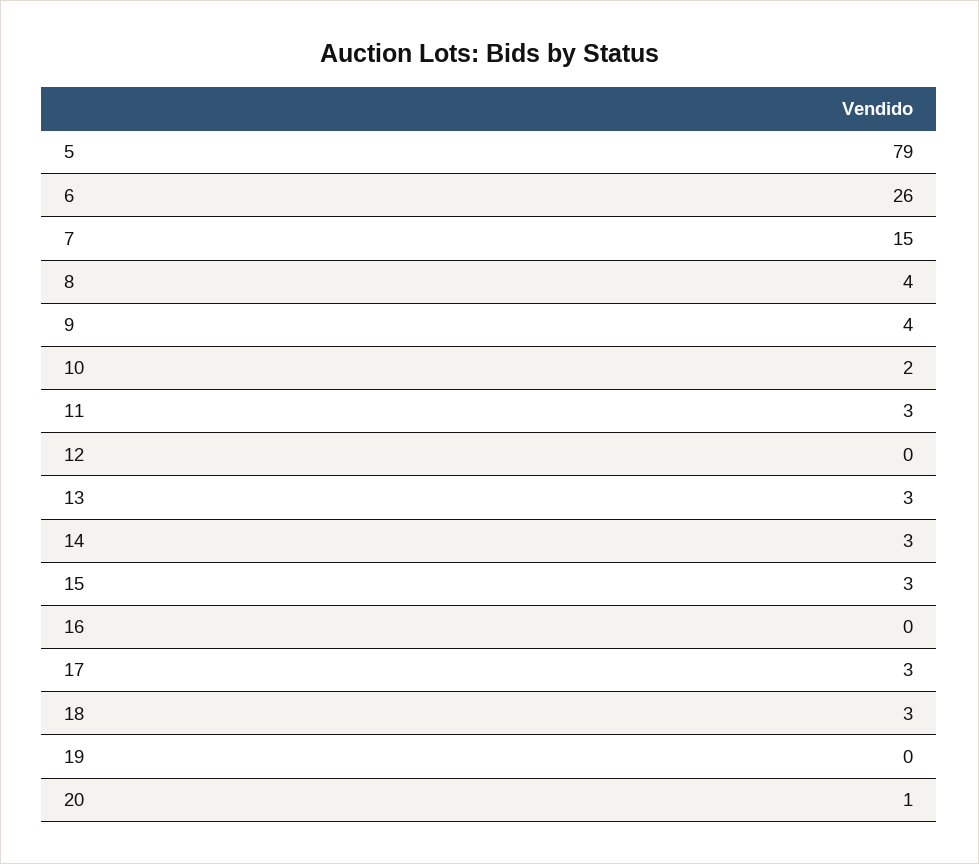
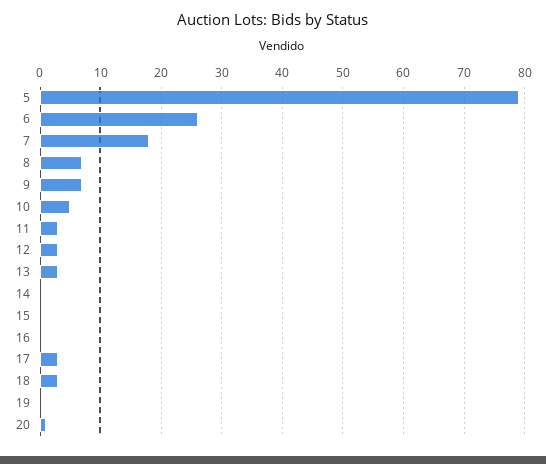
7: 15 -> 18
8: 4 -> 7
9: 4 -> 7
10: 2 -> 5
12: 0 -> 3
14: 3 -> 0
15: 3 -> 0

